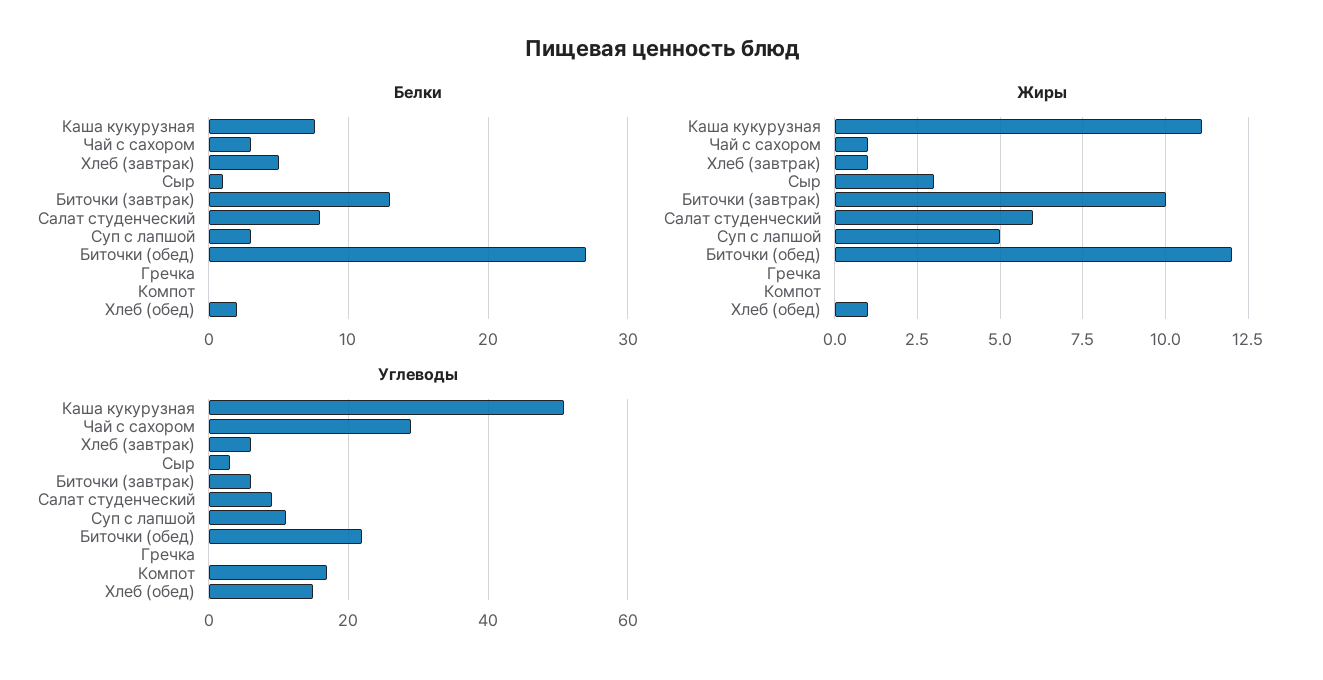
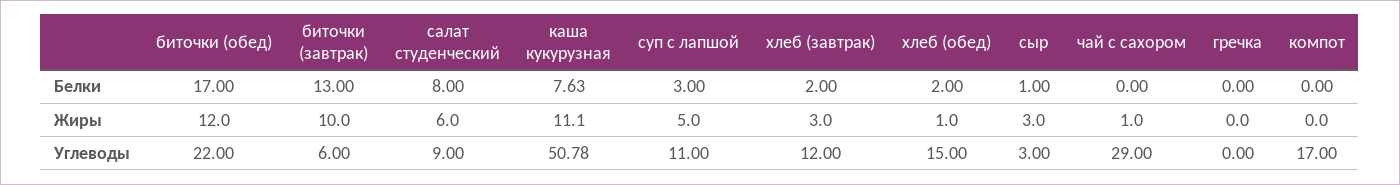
Белки, Чай с сахором: 3 -> 0
Белки, Хлеб (завтрак): 5 -> 2
Белки, Биточки (обед): 27 -> 17
Жиры, Хлеб (завтрак): 1 -> 3
Углеводы, Хлеб (завтрак): 6 -> 12

